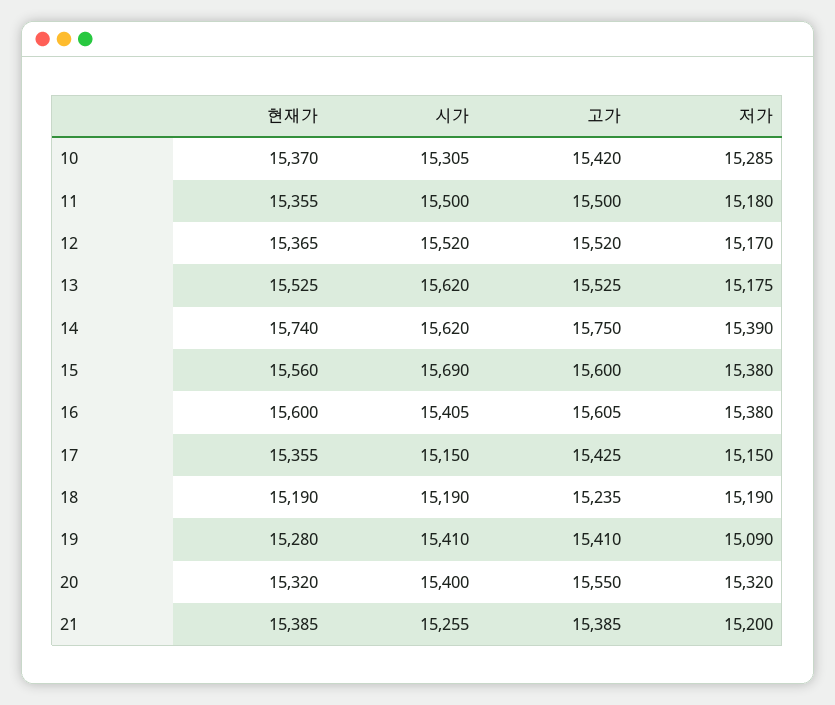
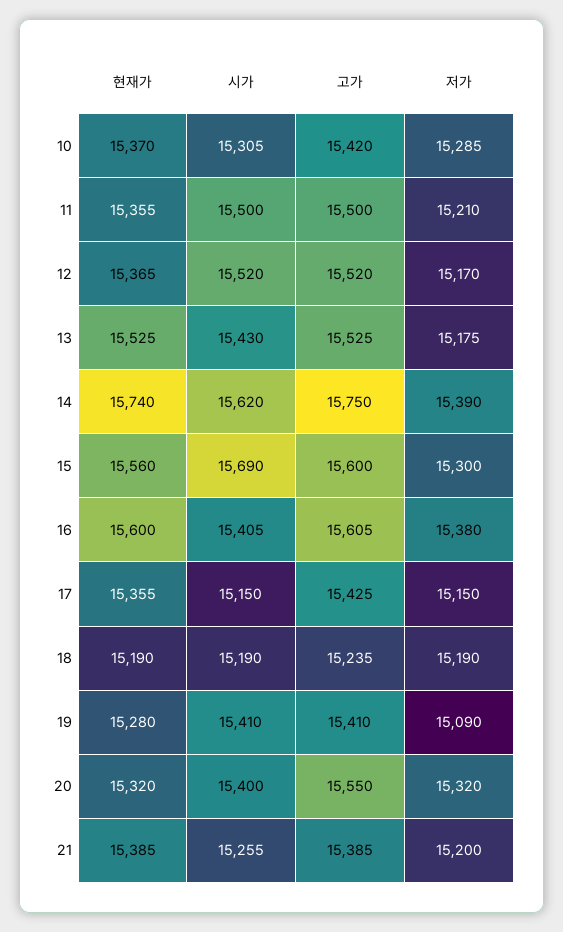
저가, 11: 15180 -> 15210
시가, 13: 15620 -> 15430
저가, 15: 15380 -> 15300

